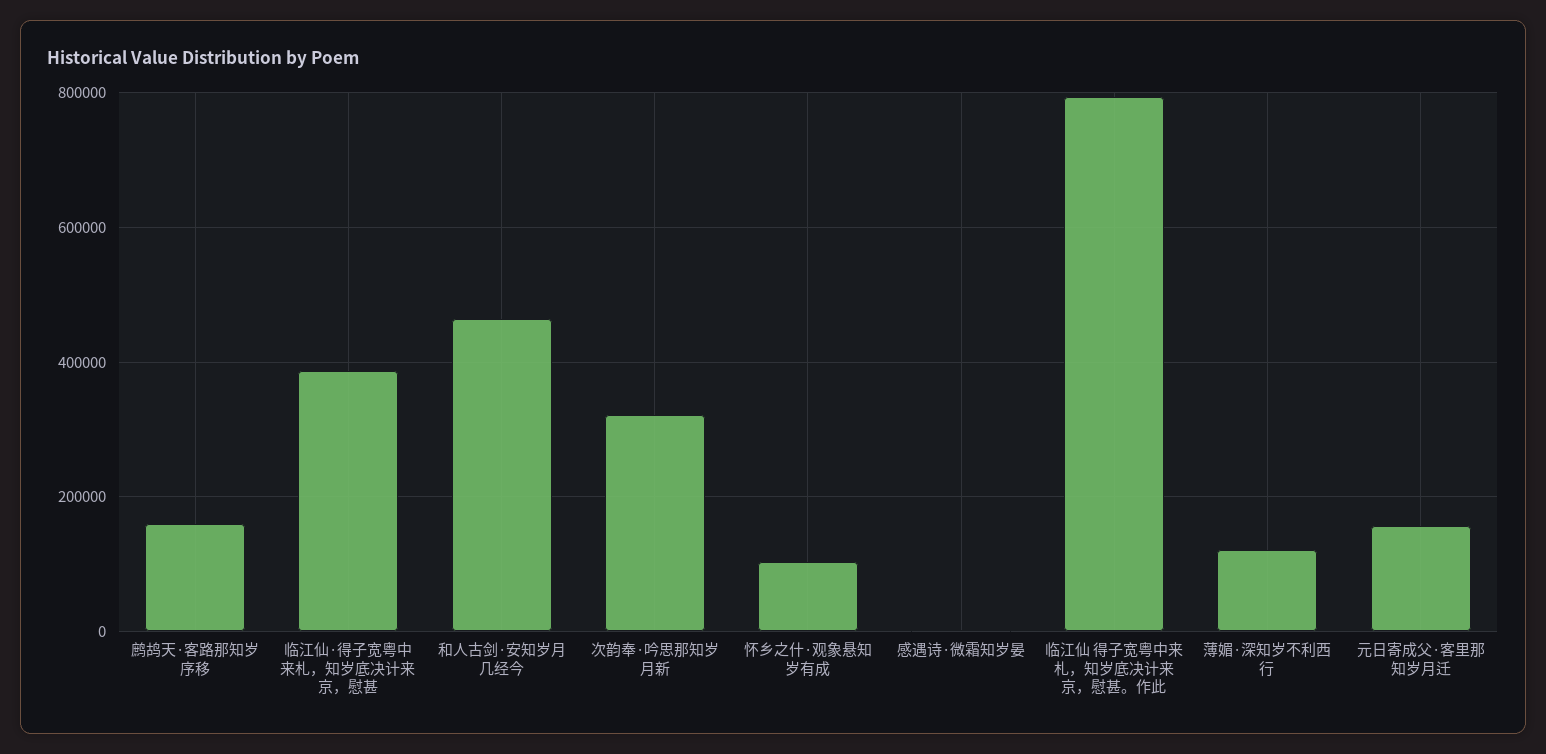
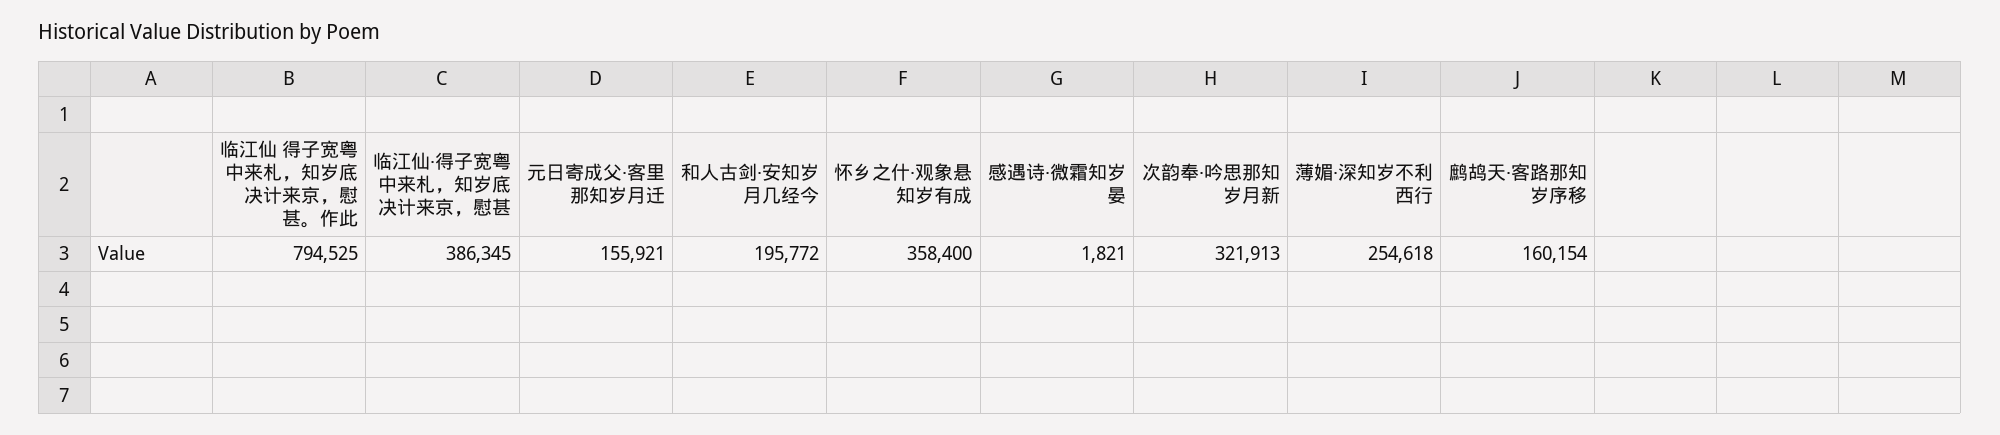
和人古剑·安知岁月几经今: 460000 -> 195772
怀乡之什·观象悬知岁有成: 100000 -> 358400
薄媚·深知岁不利西行: 120000 -> 254618

